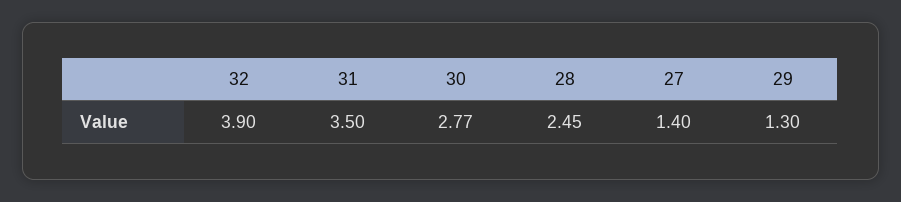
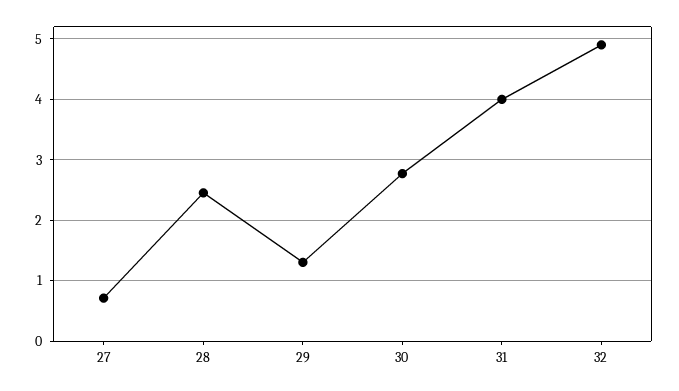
32: 3.9 -> 4.9
31: 3.5 -> 4
27: 1.4 -> 0.7

